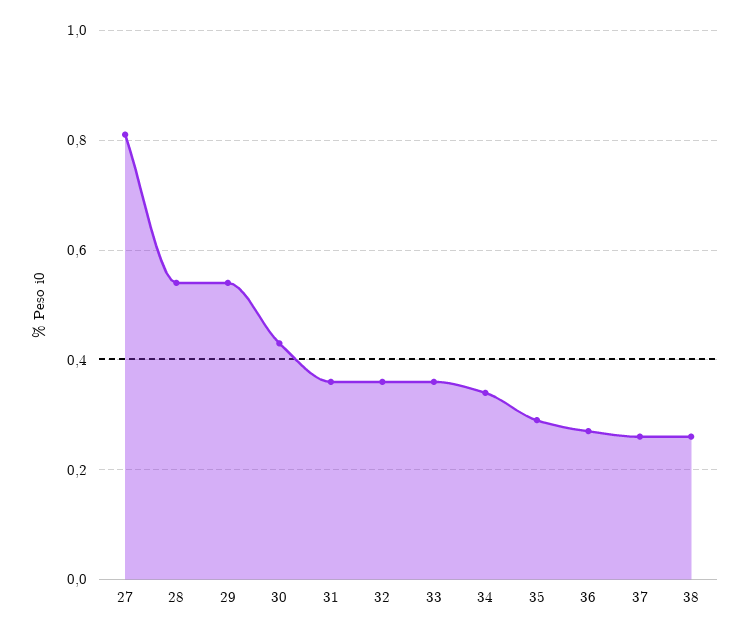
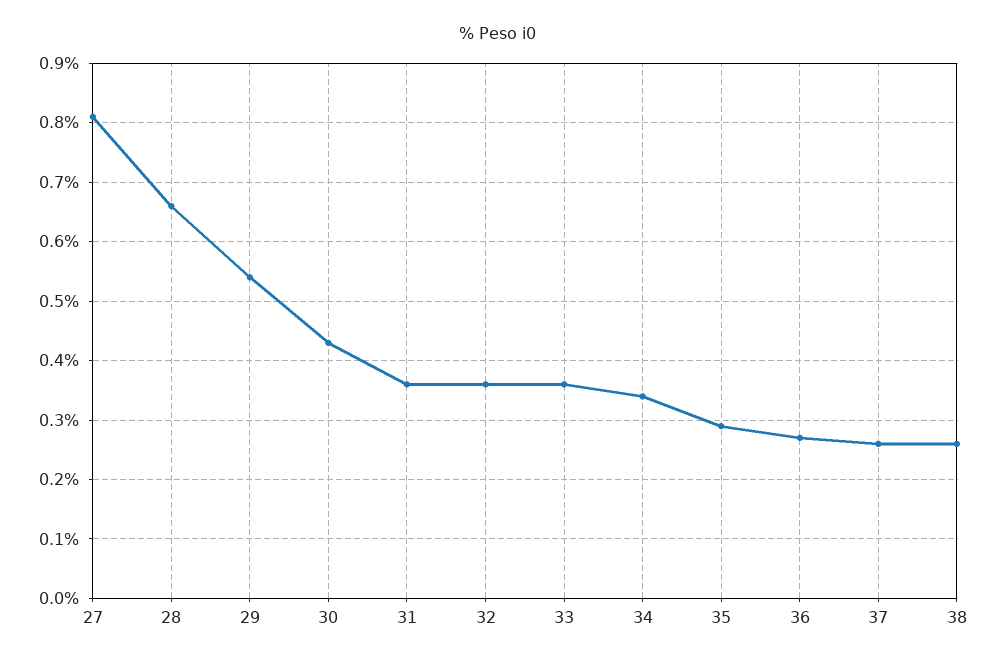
28: 0.55 -> 0.65

